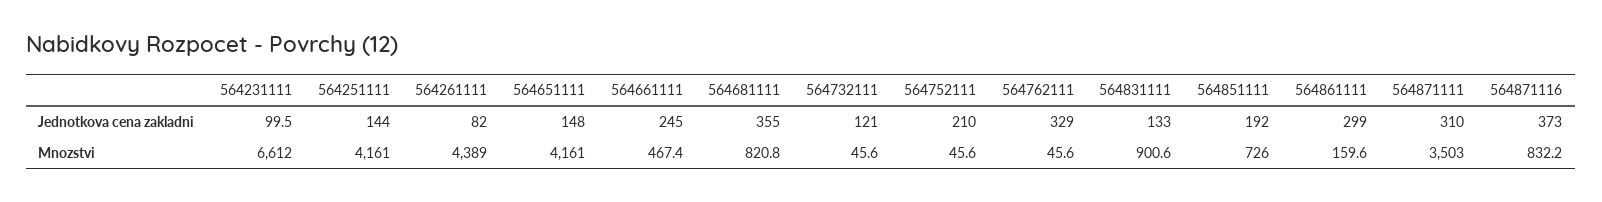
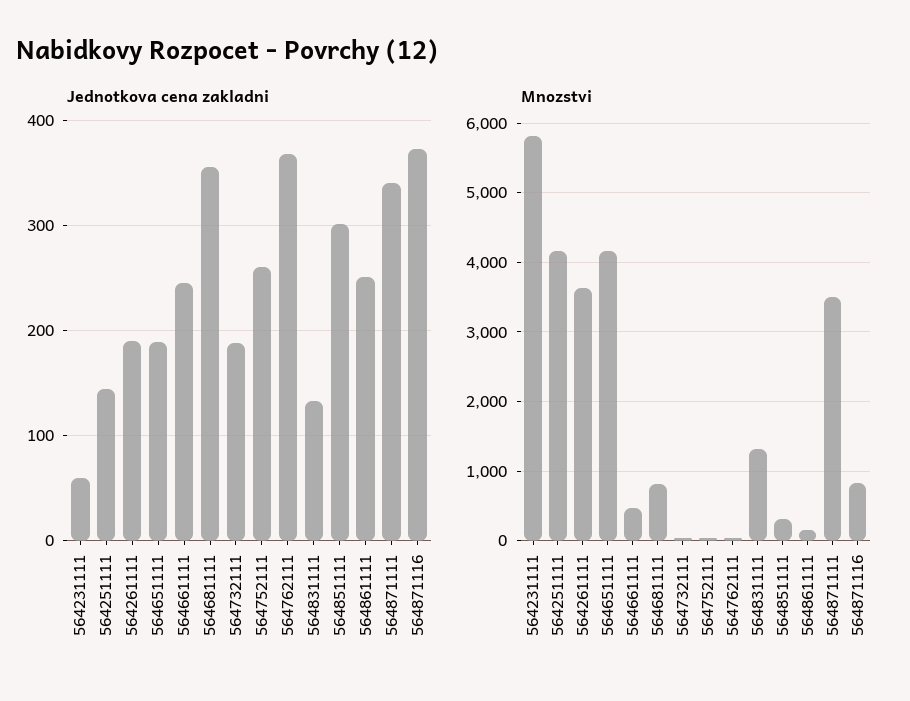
Jednotkova cena zakladni, 564231111: 99.5 -> 60
Jednotkova cena zakladni, 564261111: 82 -> 190
Jednotkova cena zakladni, 564651111: 148 -> 190
Jednotkova cena zakladni, 564732111: 121 -> 190
Jednotkova cena zakladni, 564752111: 210 -> 260
Jednotkova cena zakladni, 564762111: 329 -> 370
Jednotkova cena zakladni, 564851111: 192 -> 300
Jednotkova cena zakladni, 564861111: 299 -> 250
Jednotkova cena zakladni, 564871111: 310 -> 340
Mnozstvi, 564231111: 6612 -> 5800
Mnozstvi, 564261111: 4389 -> 3600
Mnozstvi, 564831111: 900.6 -> 1300
Mnozstvi, 564851111: 726 -> 300

